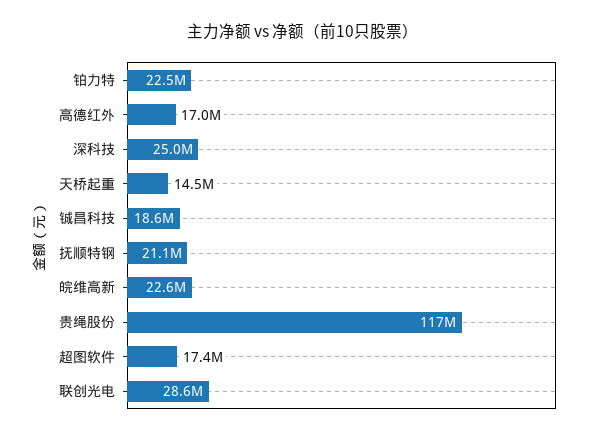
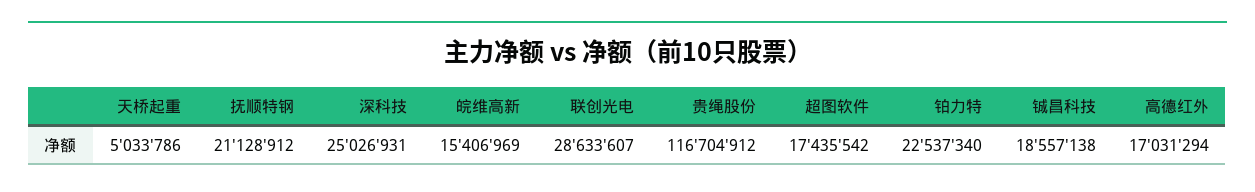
天桥起重: 14500000 -> 5033786
皖维高新: 22600000 -> 15406969

